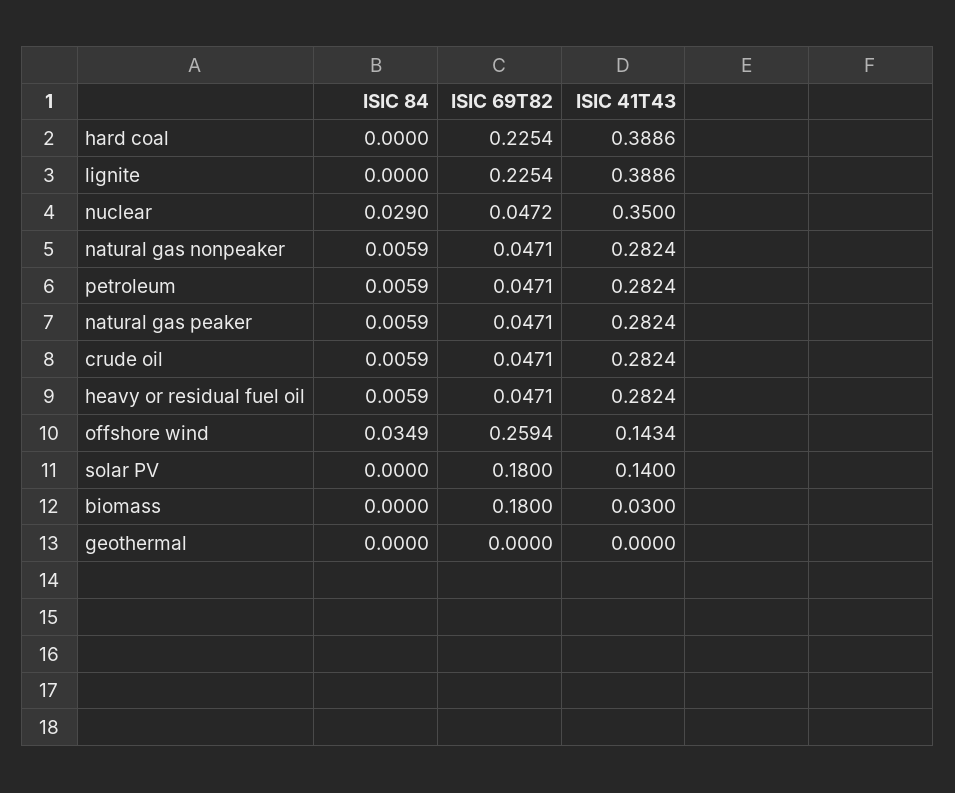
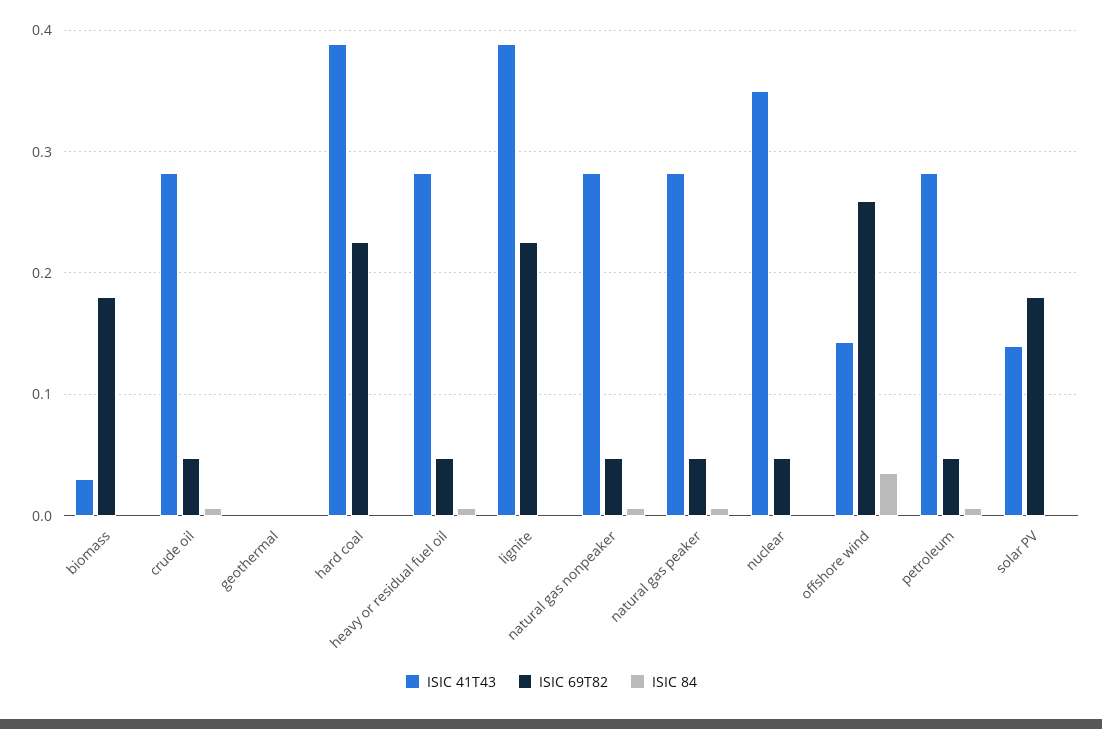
ISIC 84, nuclear: 0.029 -> 0

